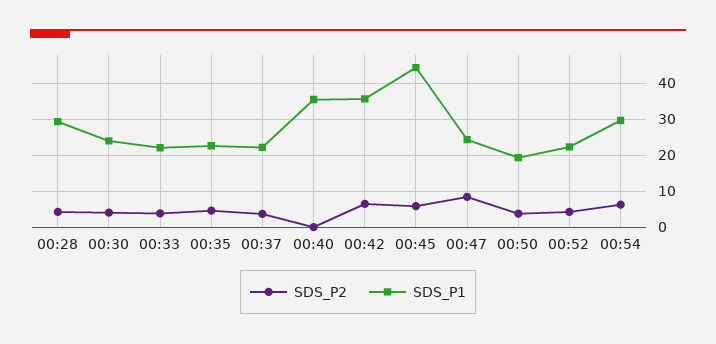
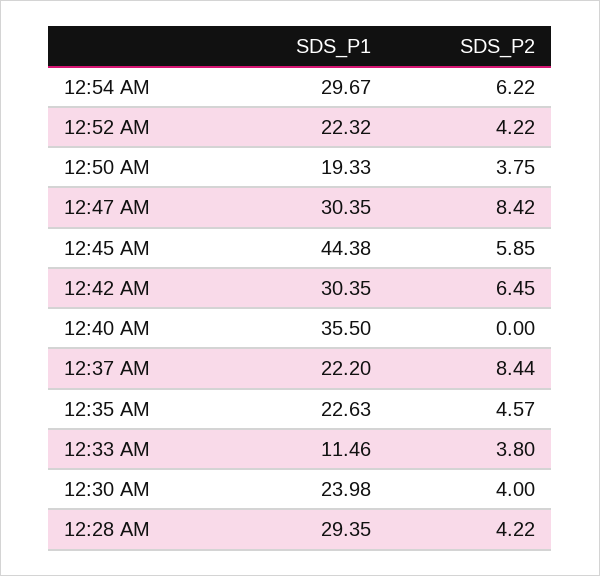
SDS_P1, 00:33: 22 -> 11.46
SDS_P2, 00:37: 4 -> 8.44
SDS_P1, 00:42: 36 -> 30.35
SDS_P1, 00:47: 24 -> 30.35

